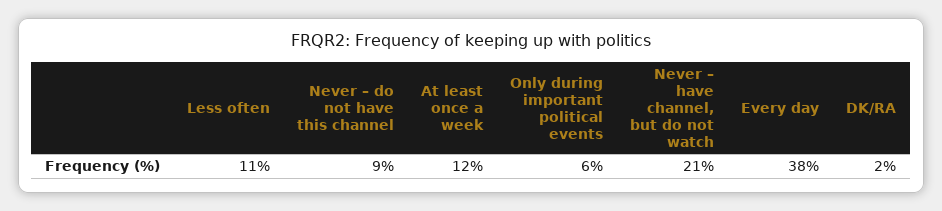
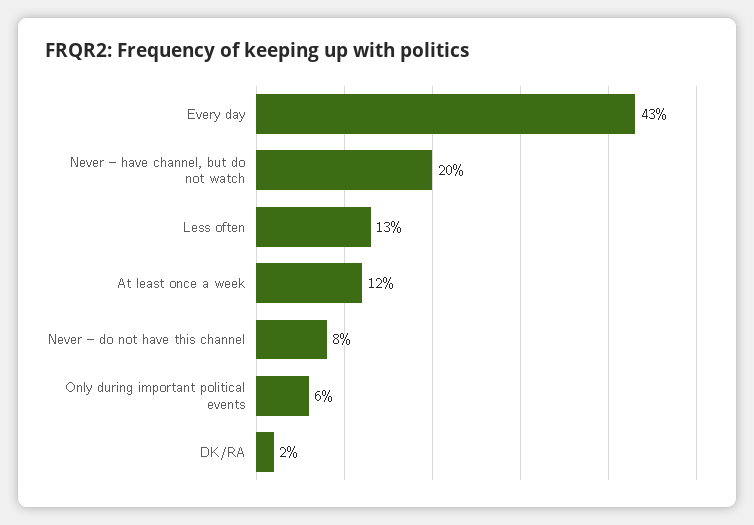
Less often: 11 -> 13
Never – do not have this channel: 9 -> 8
Never – have channel, but do not watch: 21 -> 20
Every day: 38 -> 43

